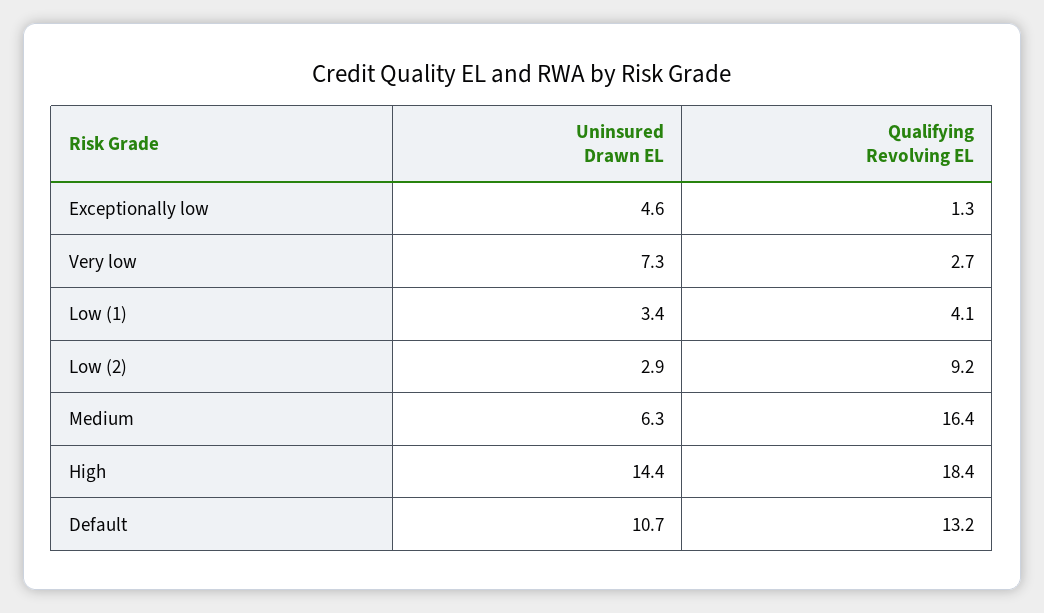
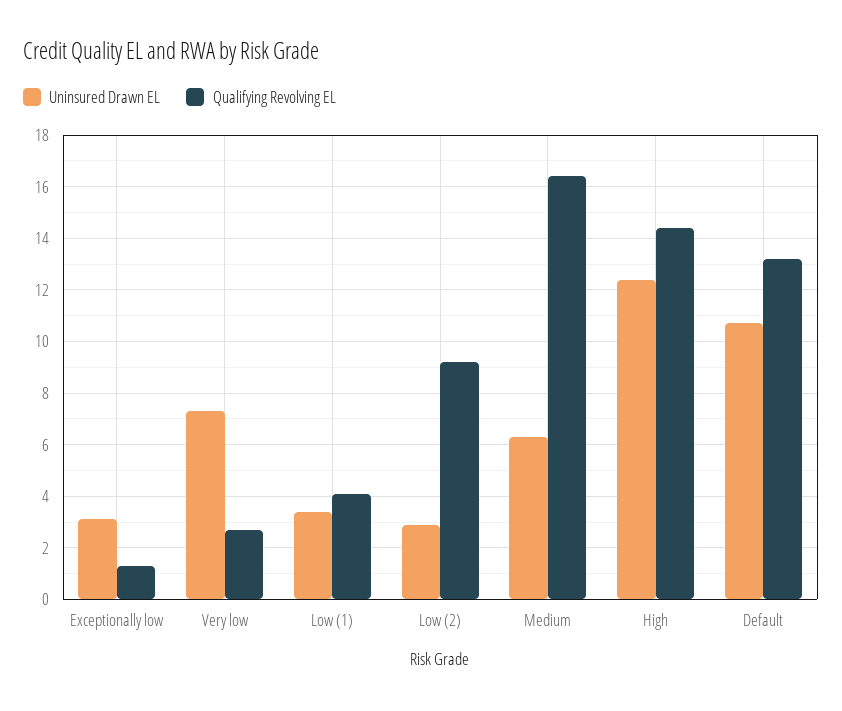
Uninsured Drawn EL, Exceptionally low: 4.6 -> 3
Uninsured Drawn EL, High: 14.4 -> 12.5
Qualifying Revolving EL, High: 18.4 -> 14.5

